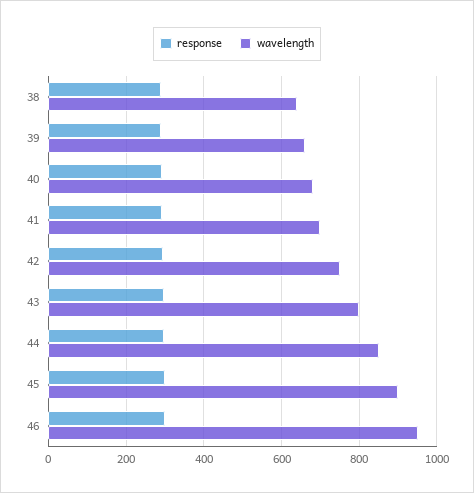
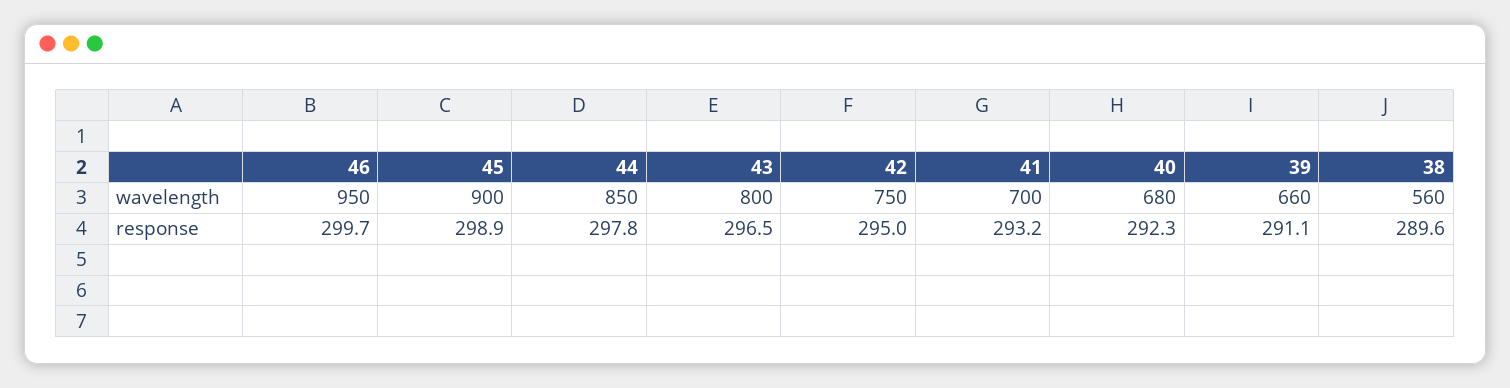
wavelength, 38: 640 -> 560

